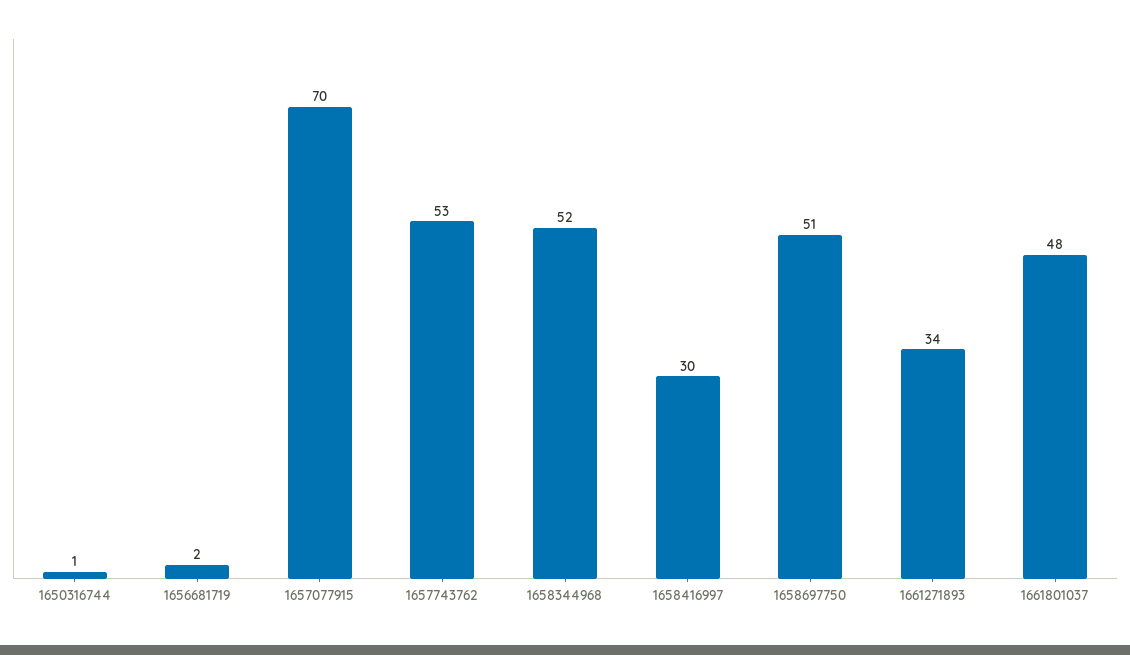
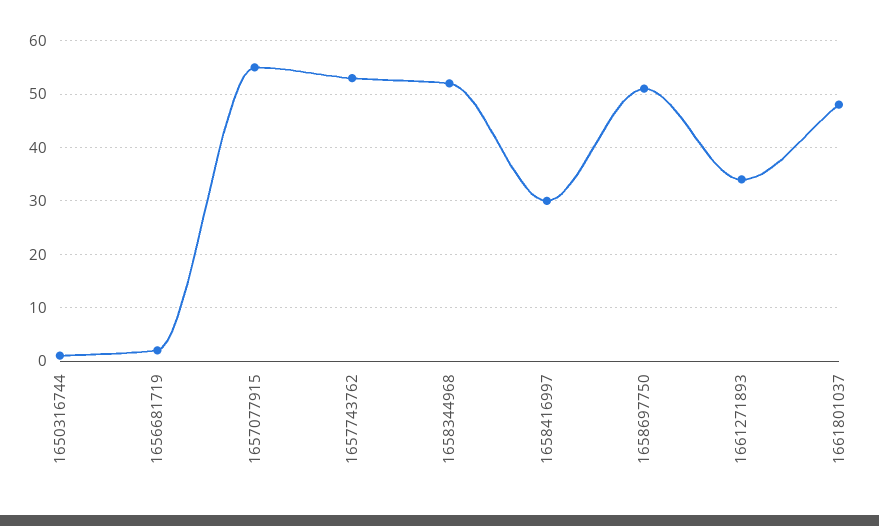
1657077915: 70 -> 55

